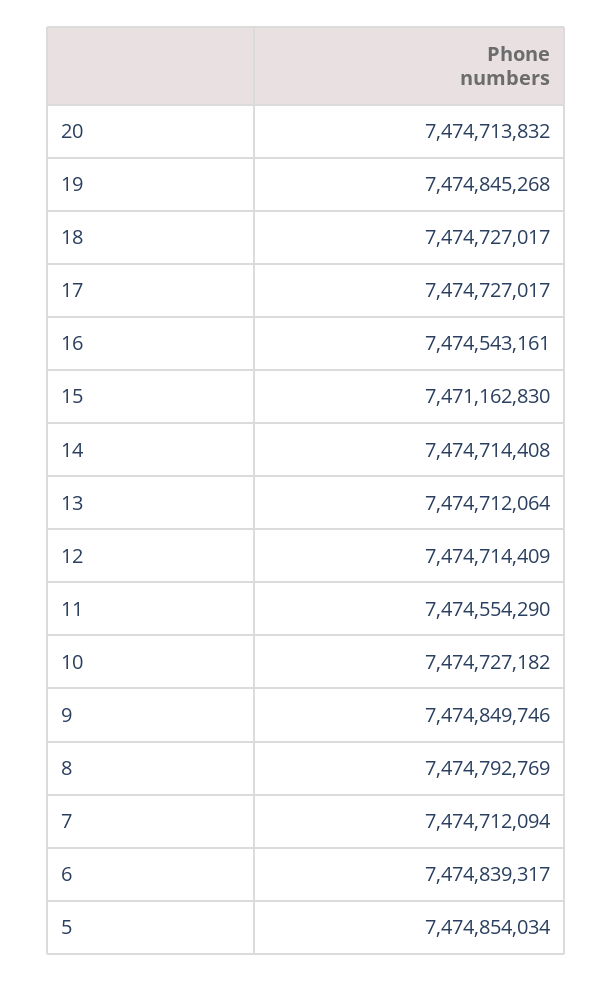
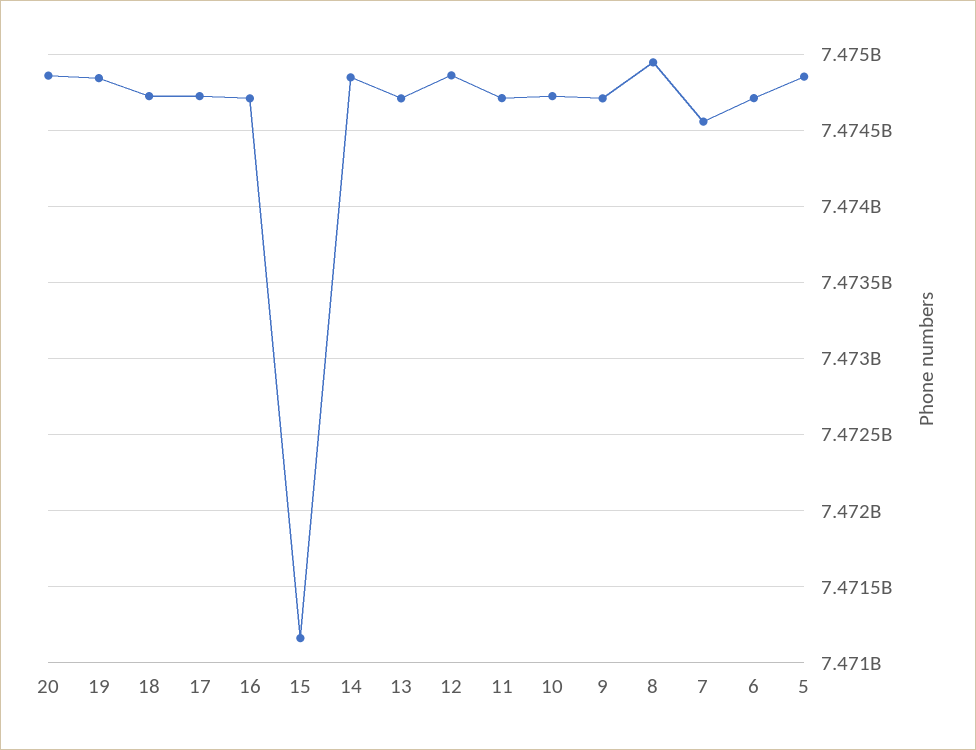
20: 7474713832 -> 7474850000
16: 7474543161 -> 7474700000
14: 7474714408 -> 7474850000
12: 7474714409 -> 7474850000
11: 7474554290 -> 7474700000
9: 7474849746 -> 7474700000
8: 7474792769 -> 7474950000
7: 7474712094 -> 7474550000
6: 7474839317 -> 7474700000

